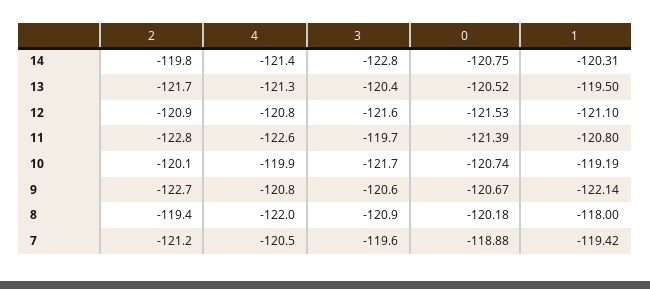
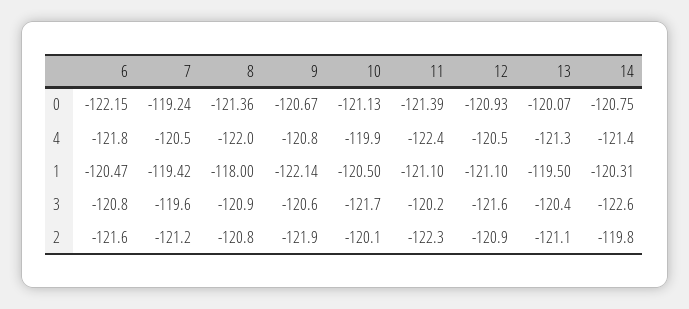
3, 14: -122.8 -> -122.6
2, 13: -121.7 -> -121.1
0, 13: -120.52 -> -120.07
4, 12: -120.8 -> -120.5
0, 12: -121.53 -> -120.93
2, 11: -122.8 -> -122.3
4, 11: -122.6 -> -122.4
3, 11: -119.7 -> -120.2
1, 11: -120.8 -> -121.1
0, 10: -120.74 -> -121.13
1, 10: -119.19 -> -120.5
2, 9: -122.7 -> -121.9
2, 8: -119.4 -> -120.8
0, 8: -120.18 -> -121.36
0, 7: -118.88 -> -119.24
0, 6: none -> -122.15
4, 6: none -> -121.8
1, 6: none -> -120.47
3, 6: none -> -120.8
2, 6: none -> -121.6

